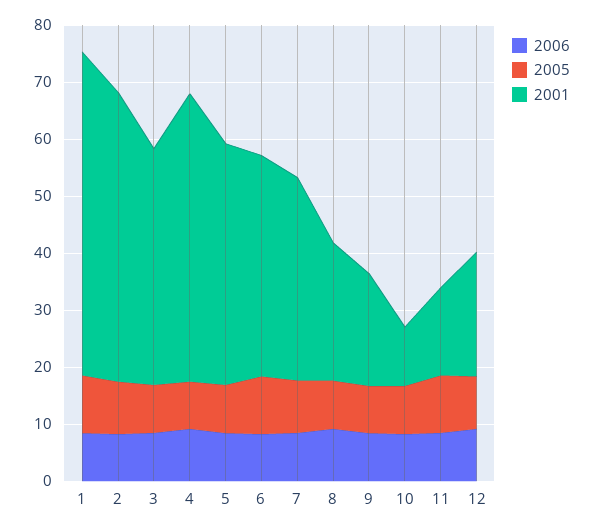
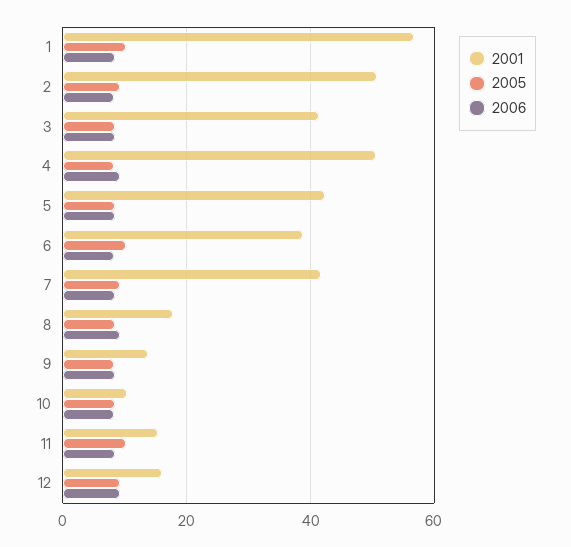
2001, 7: 36 -> 42
2001, 8: 24 -> 18
2001, 9: 20 -> 14
2001, 12: 22 -> 16

